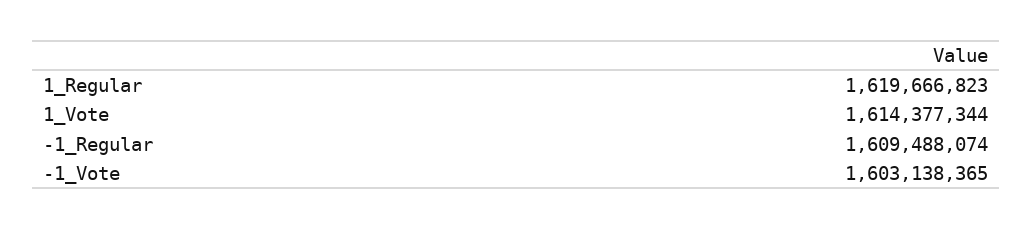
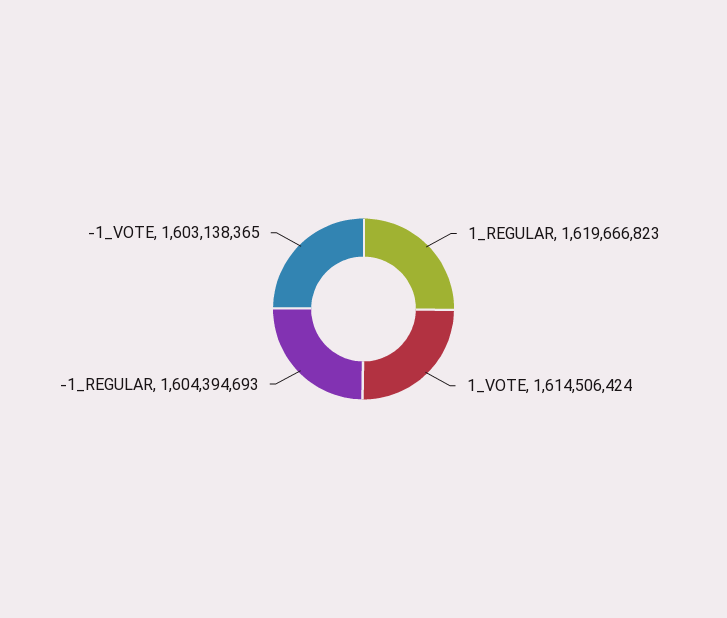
1_Vote: 1614377344 -> 1614506424
-1_Regular: 1609488074 -> 1604394693

